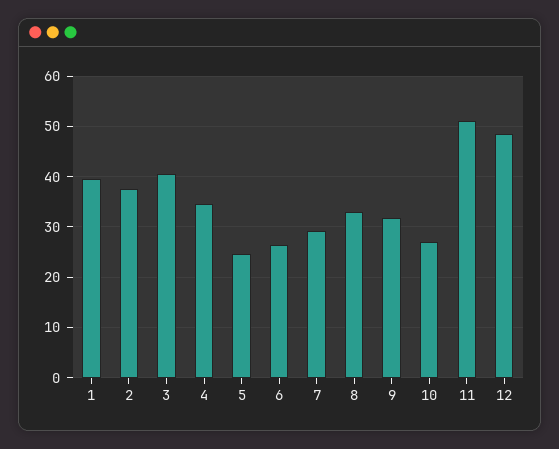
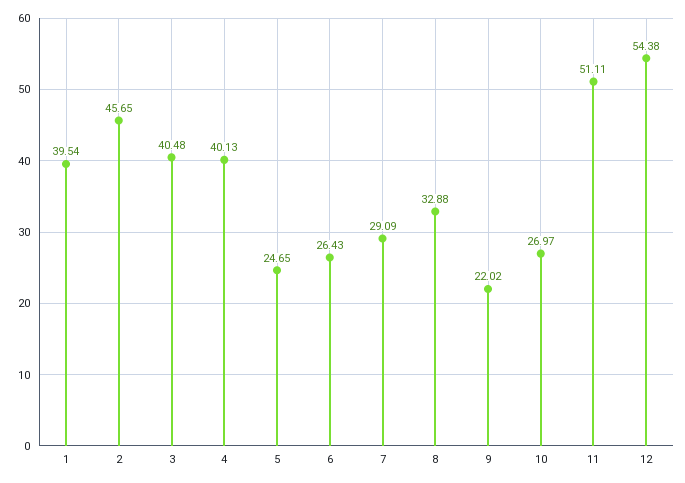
2: 38 -> 45.65
4: 34 -> 40.13
9: 32 -> 22.02
12: 48 -> 54.38

